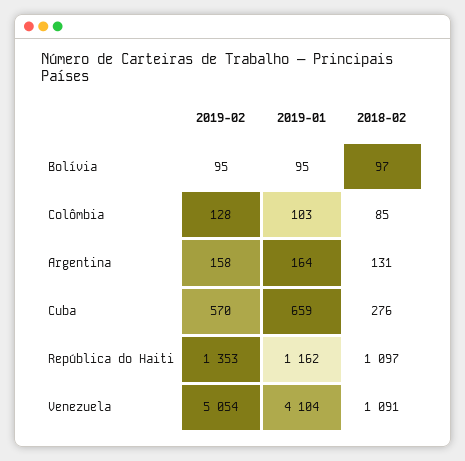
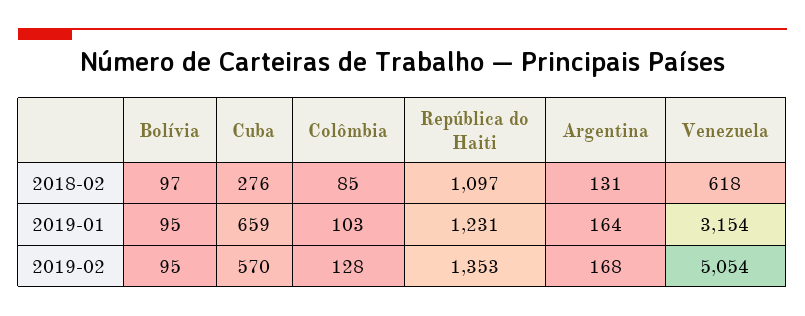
2019-02, Argentina: 158 -> 168
2019-01, República do Haiti: 1162 -> 1231
2019-01, Venezuela: 4104 -> 3154
2018-02, Venezuela: 1091 -> 618

